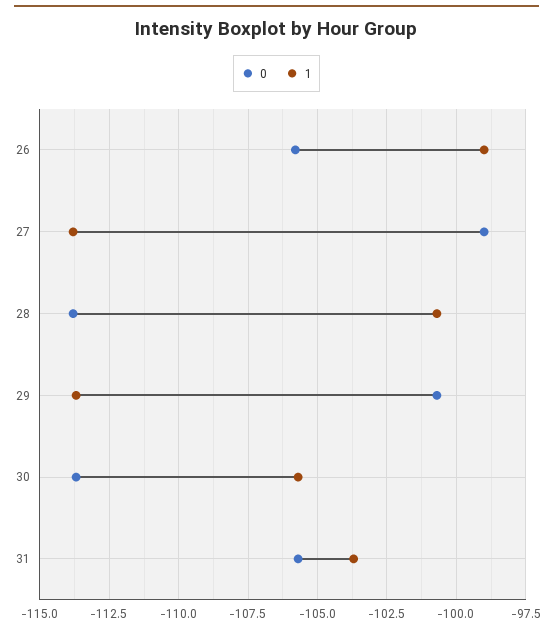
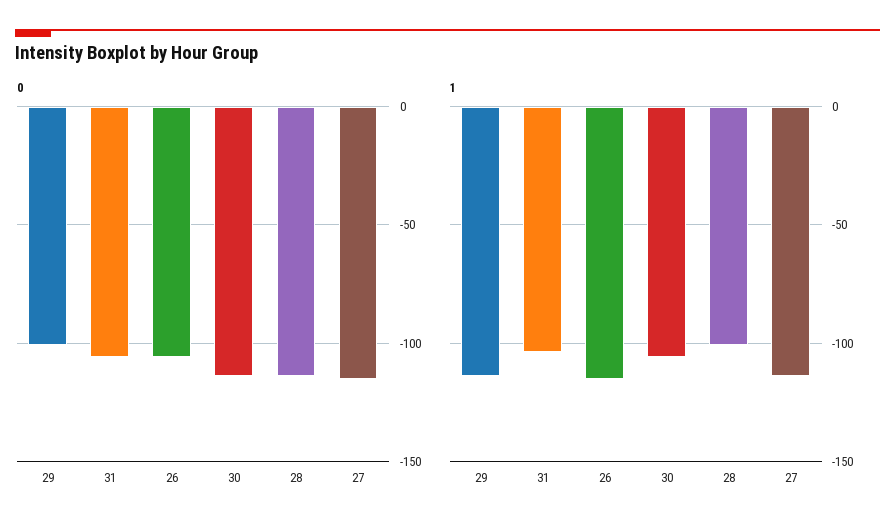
1, 26: -99 -> -115
0, 27: -99 -> -115

